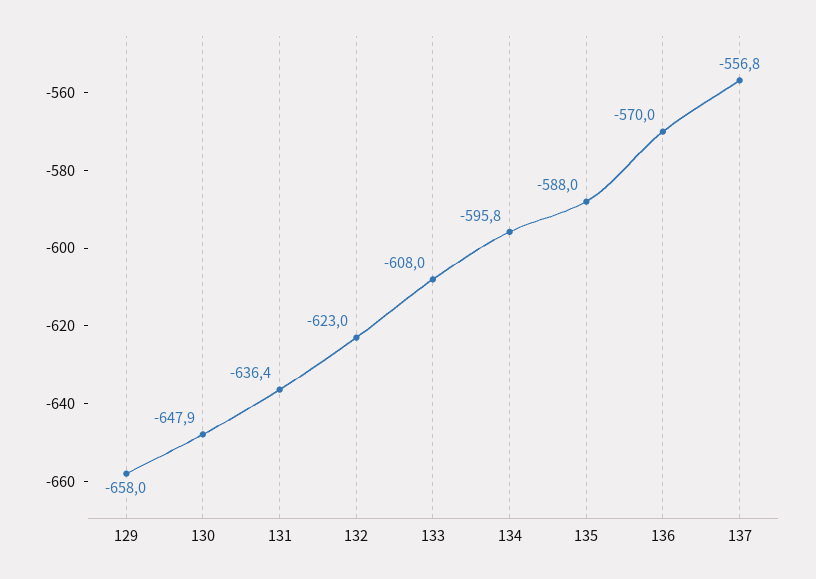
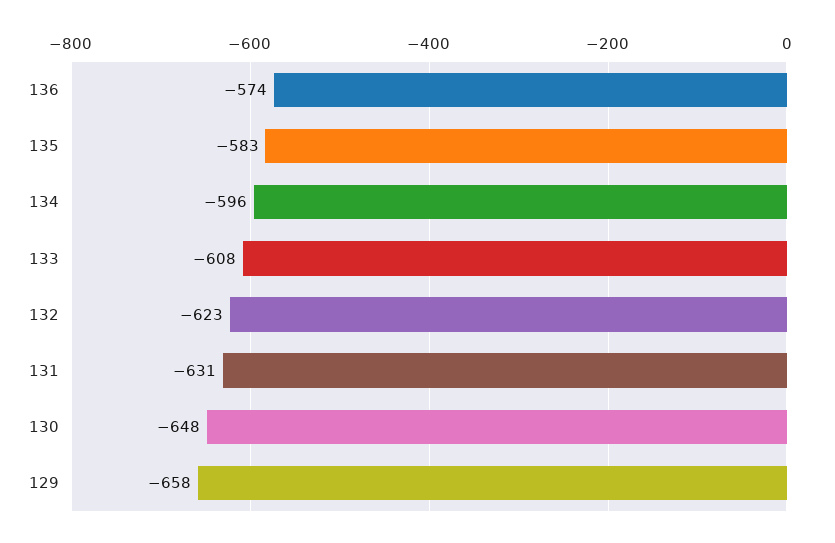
131: -636.4 -> -631
135: -588 -> -583
136: -570 -> -574
137: -556.8 -> none

